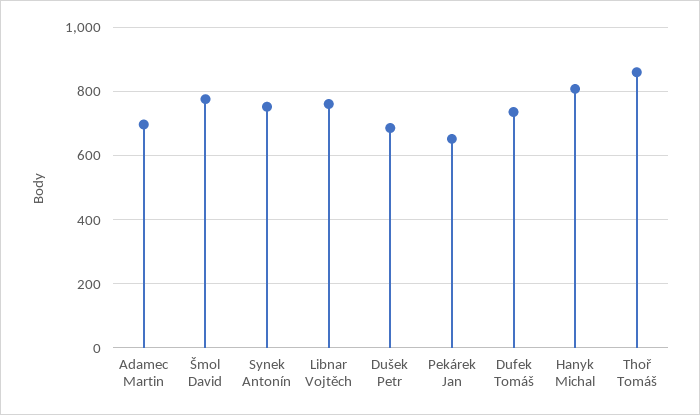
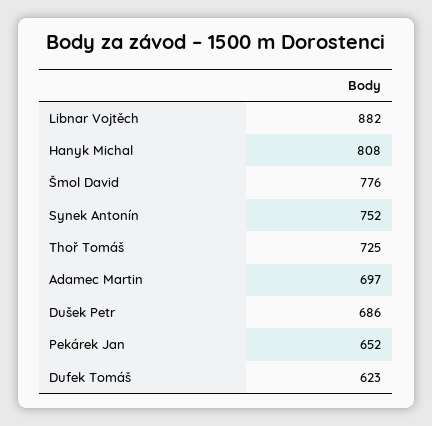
Libnar Vojtěch: 760 -> 882
Dufek Tomáš: 740 -> 623
Thoř Tomáš: 860 -> 725

